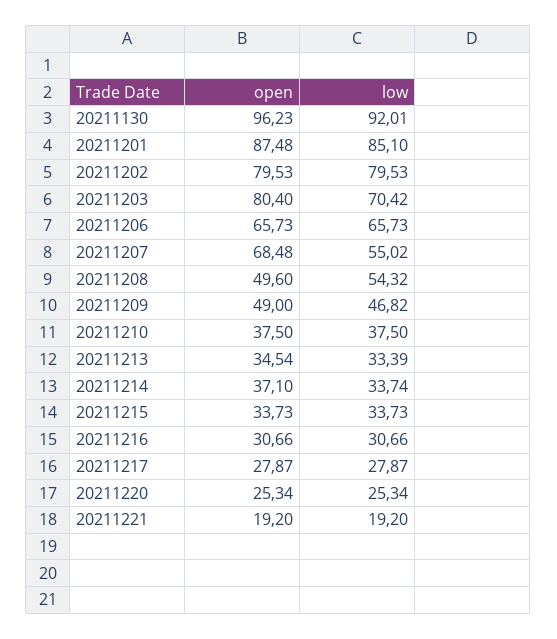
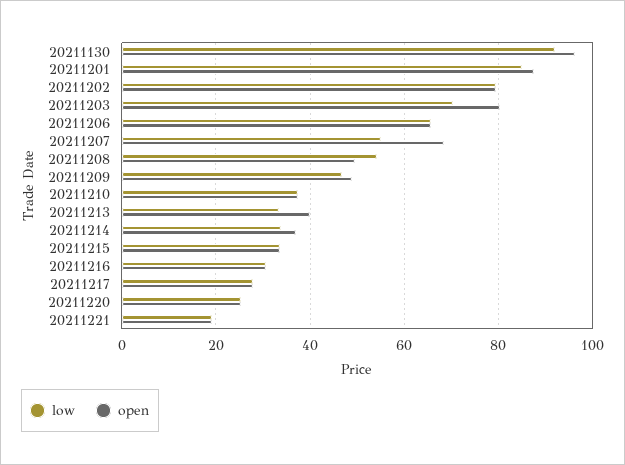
open, 20211213: 34.54 -> 40

